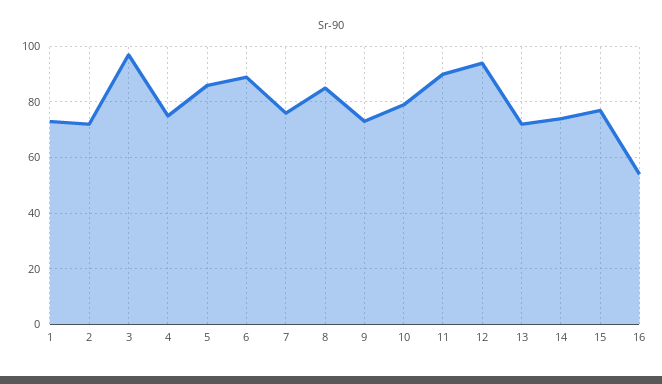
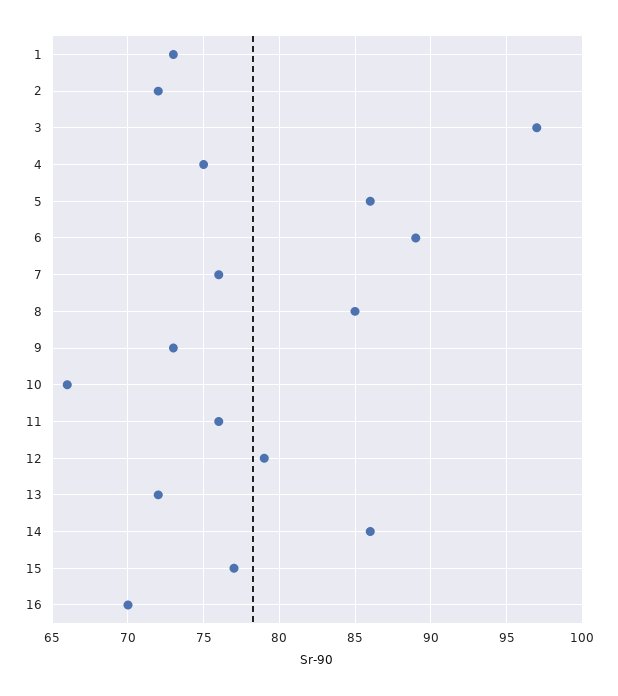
10: 80 -> 66
11: 90 -> 76
12: 95 -> 79
14: 75 -> 86
16: 55 -> 70

